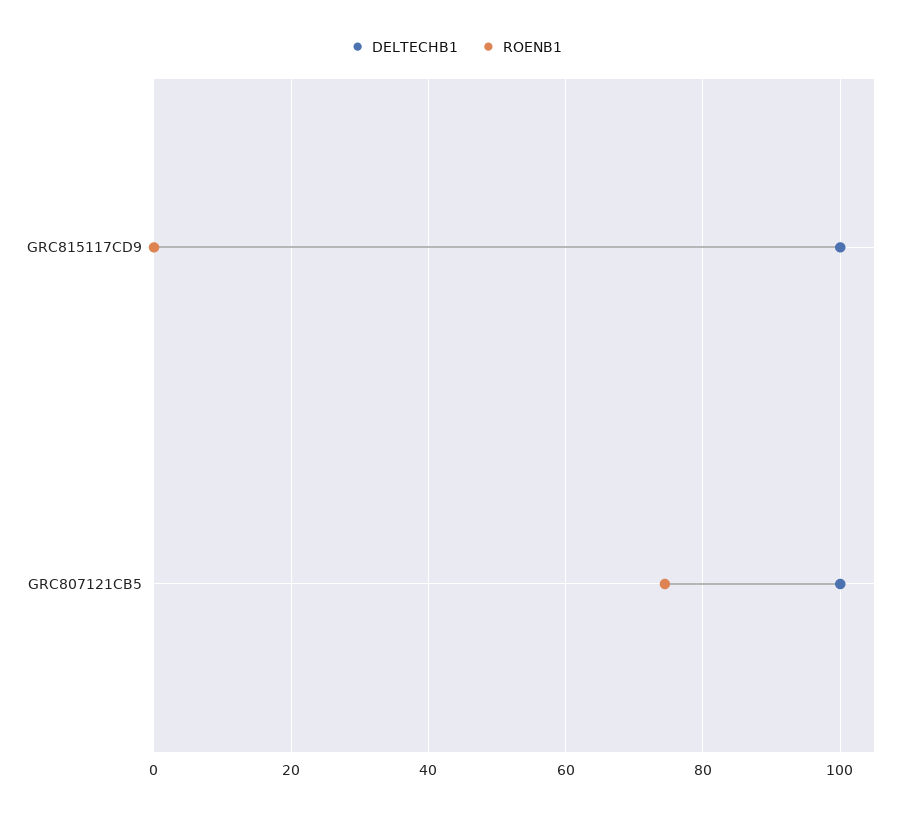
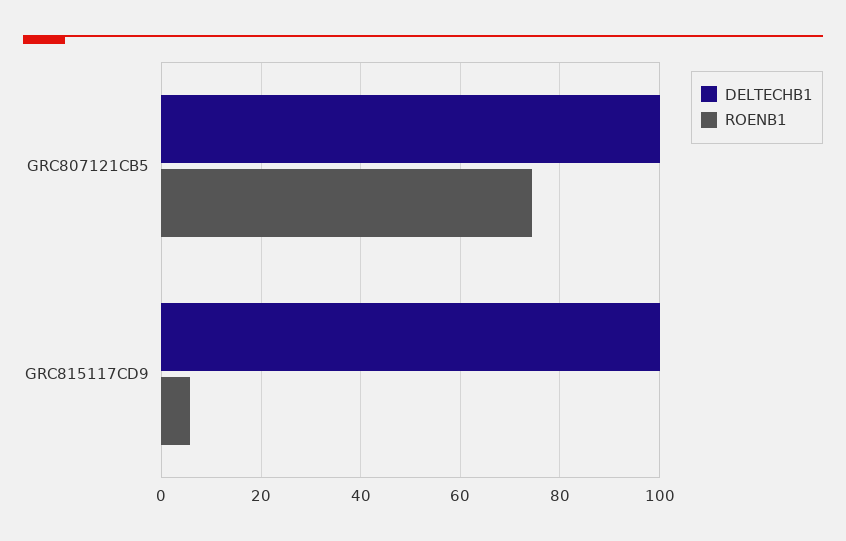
ROENB1, GRC815117CD9: 0 -> 6

